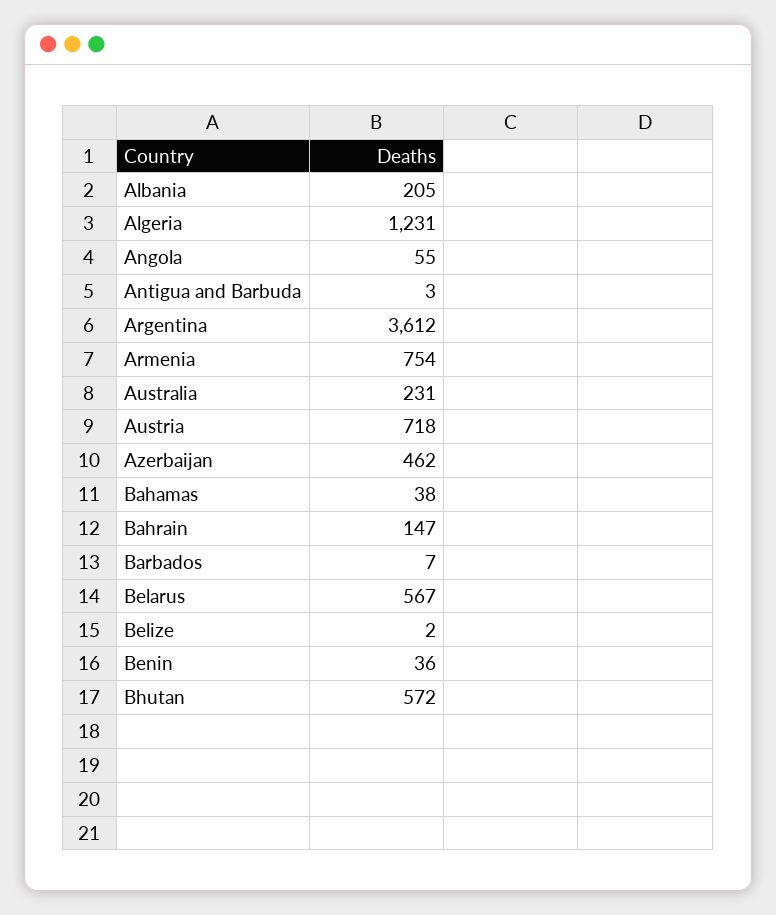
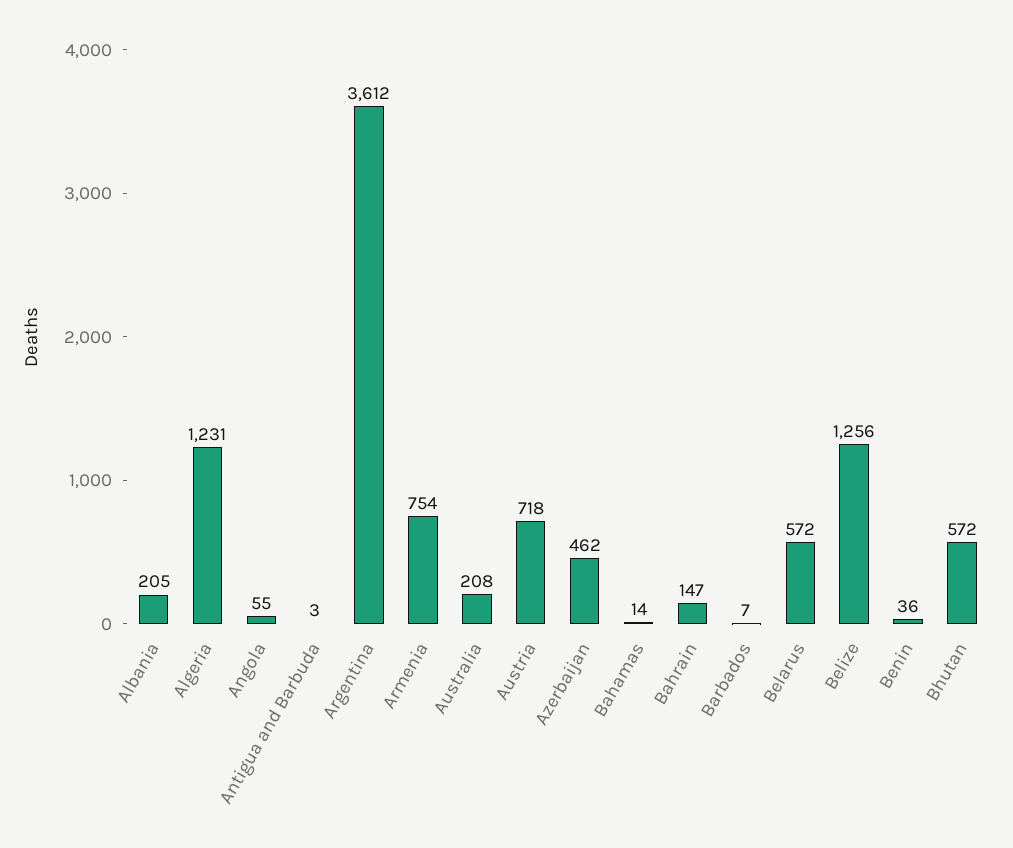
Australia: 231 -> 208
Bahamas: 38 -> 14
Belarus: 567 -> 572
Belize: 2 -> 1256

